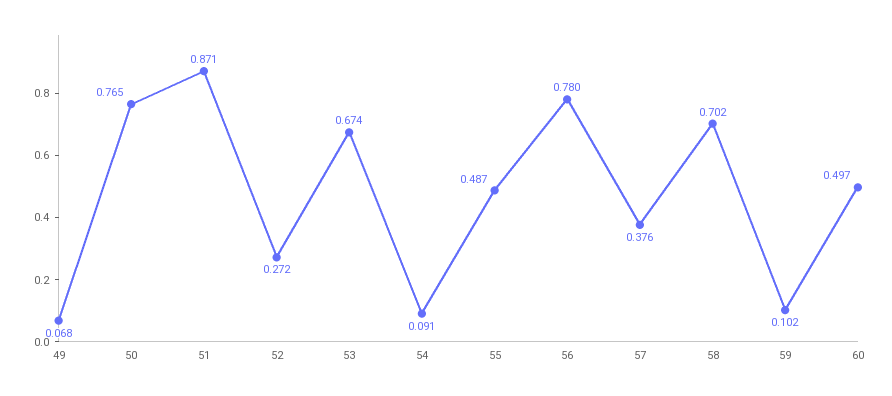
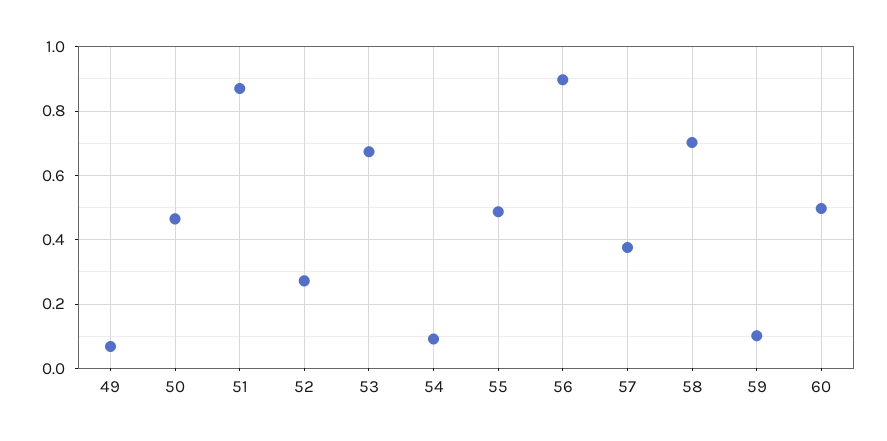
50: 0.765 -> 0.46
56: 0.78 -> 0.9

